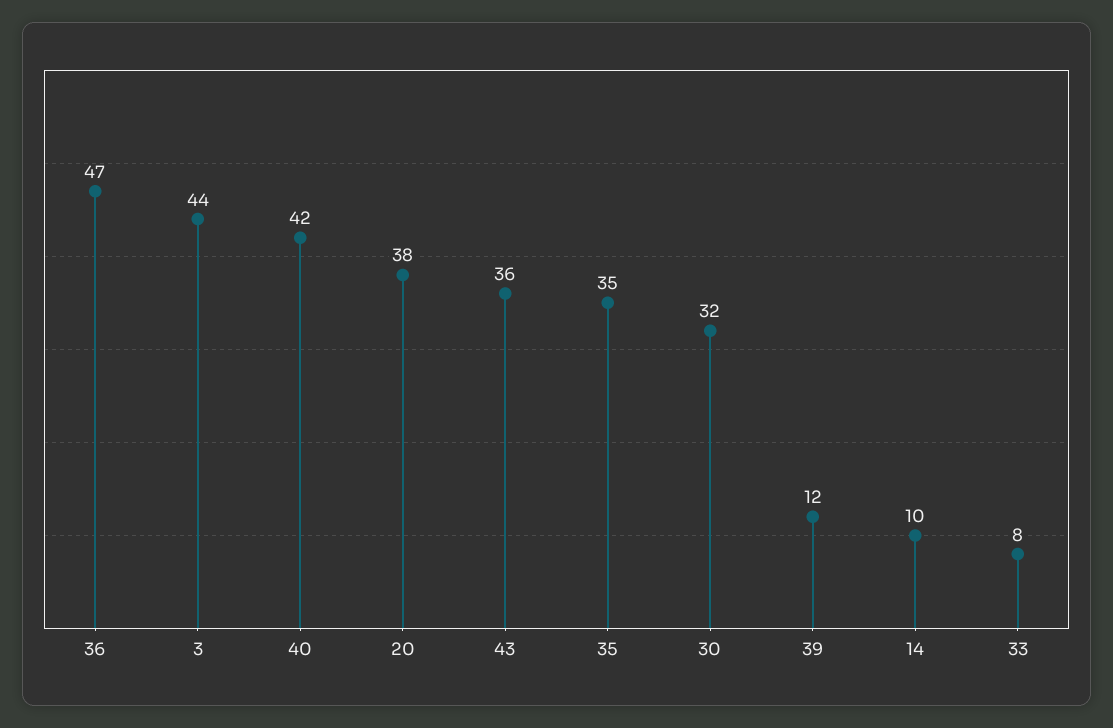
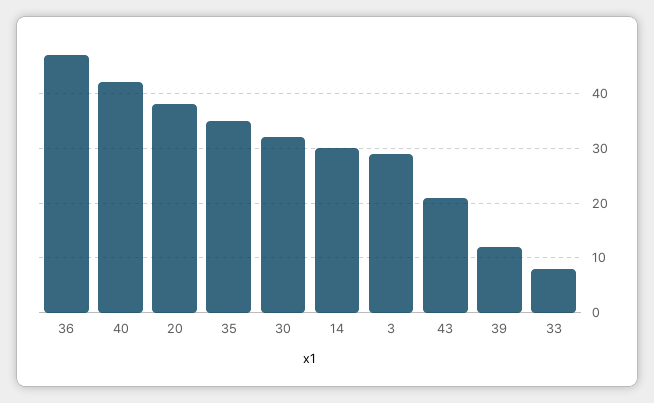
3: 44 -> 30
43: 36 -> 20
14: 10 -> 30

